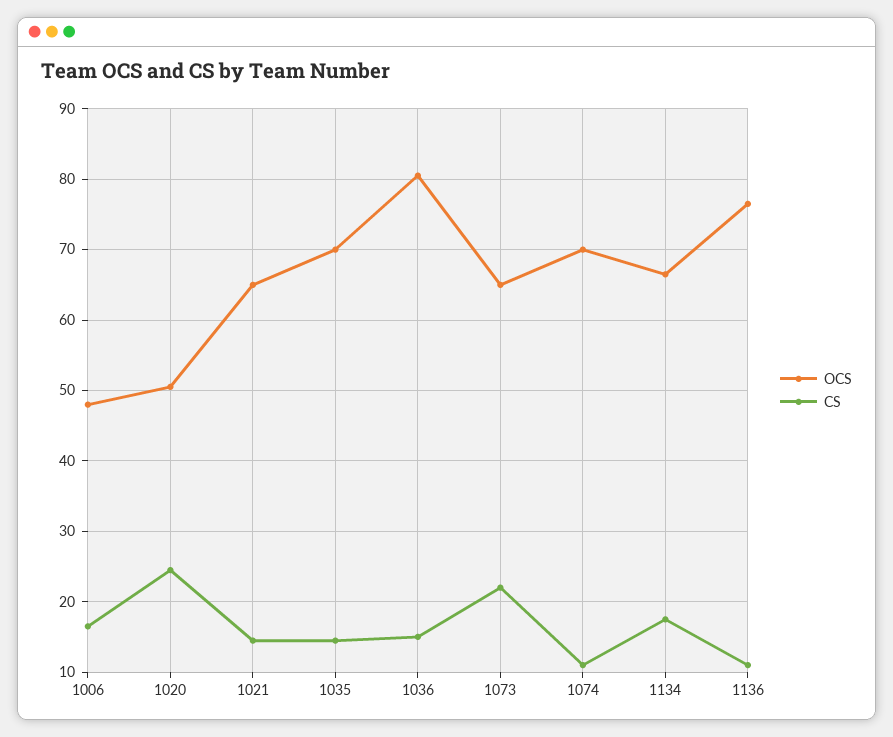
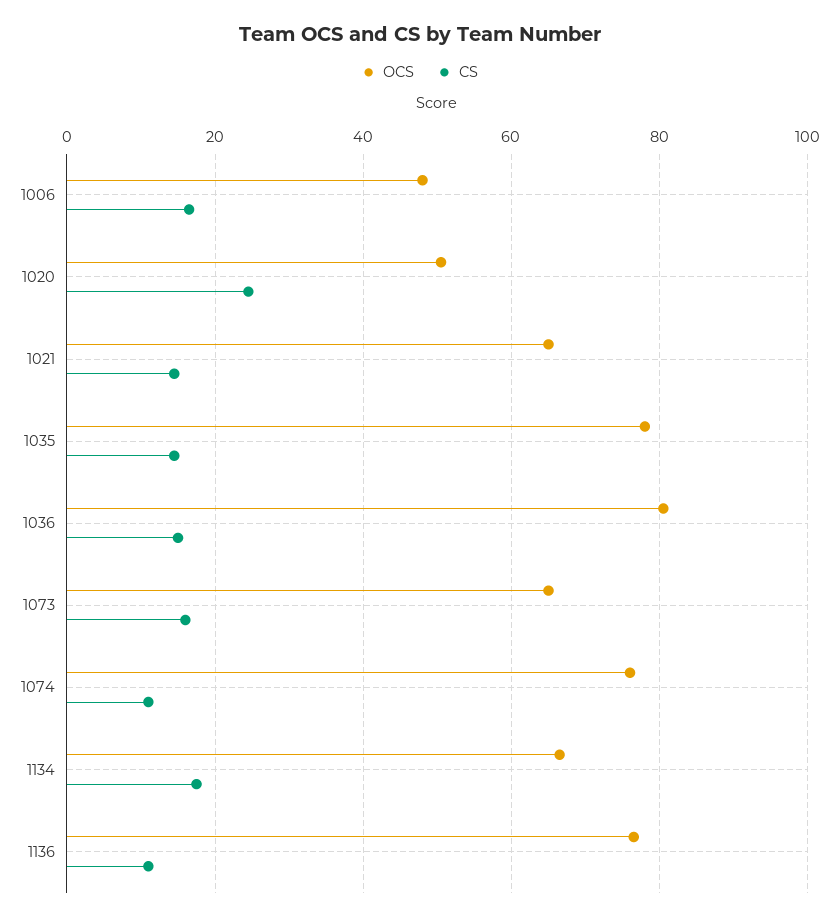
OCS, 1035: 70 -> 78
CS, 1073: 22 -> 16
OCS, 1074: 70 -> 76

